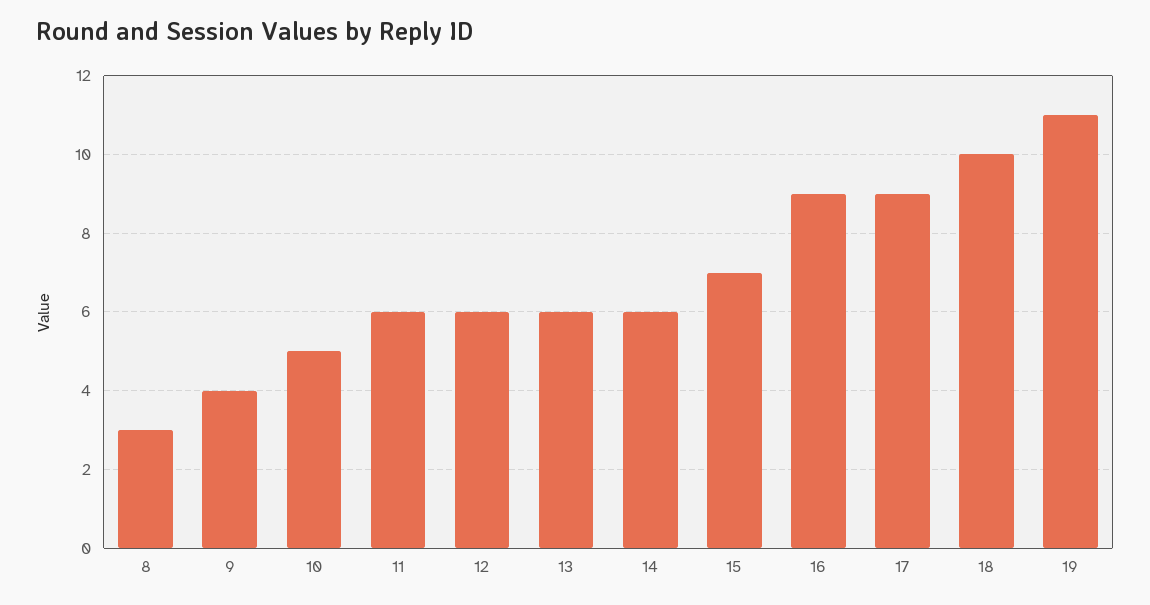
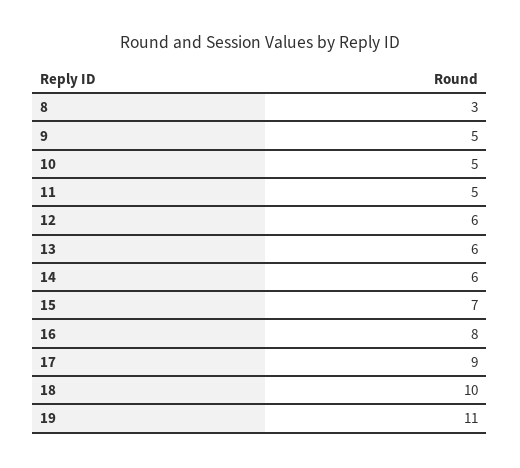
9: 4 -> 5
11: 6 -> 5
16: 9 -> 8

